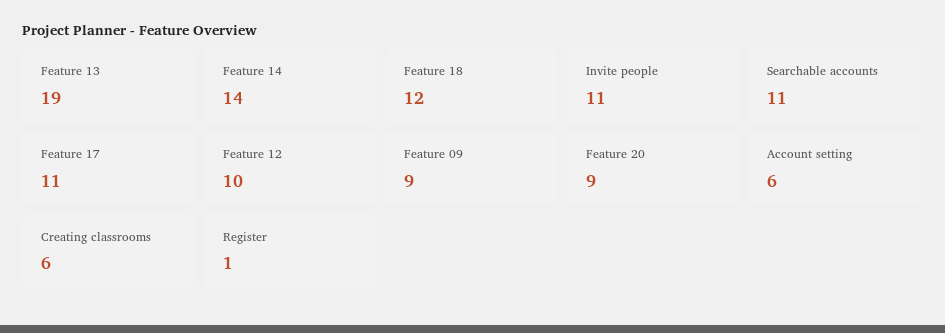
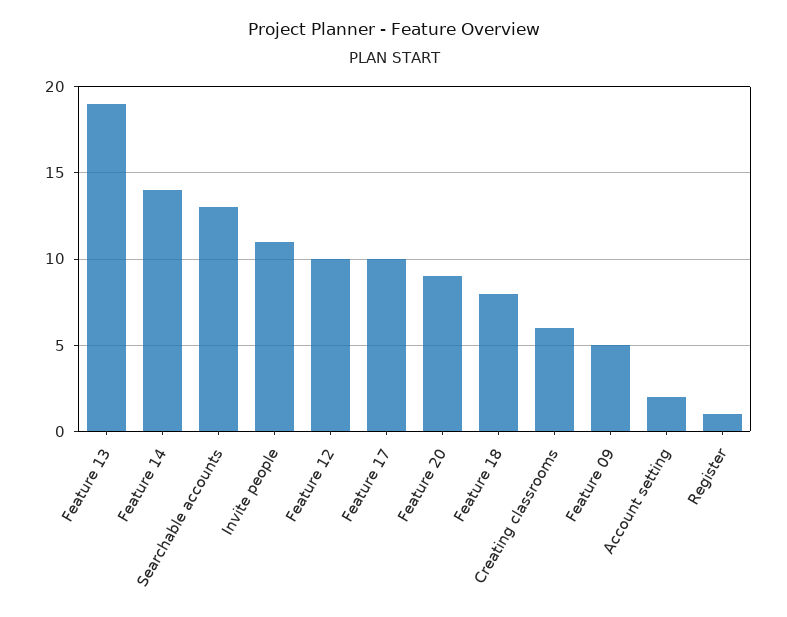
Feature 18: 12 -> 8
Searchable accounts: 11 -> 13
Feature 17: 11 -> 10
Feature 09: 9 -> 5
Account setting: 6 -> 2

